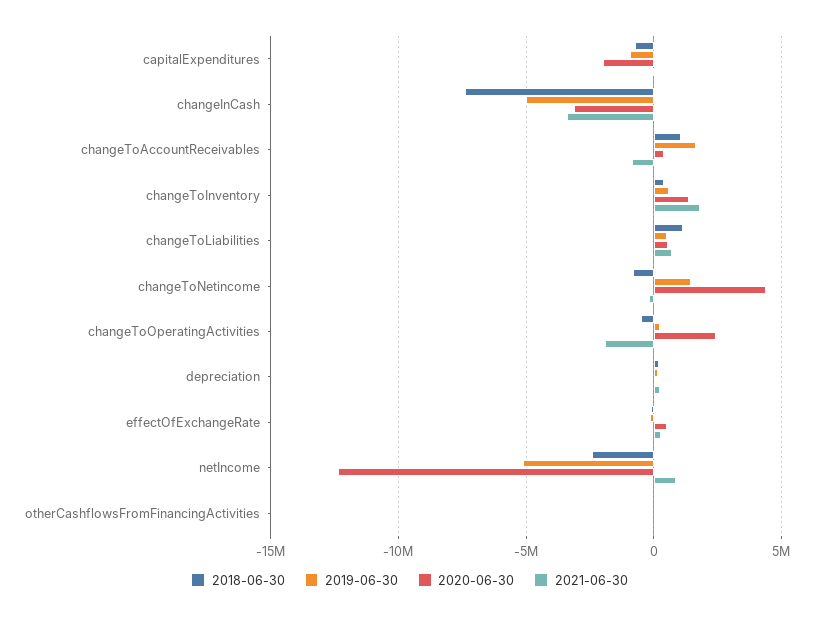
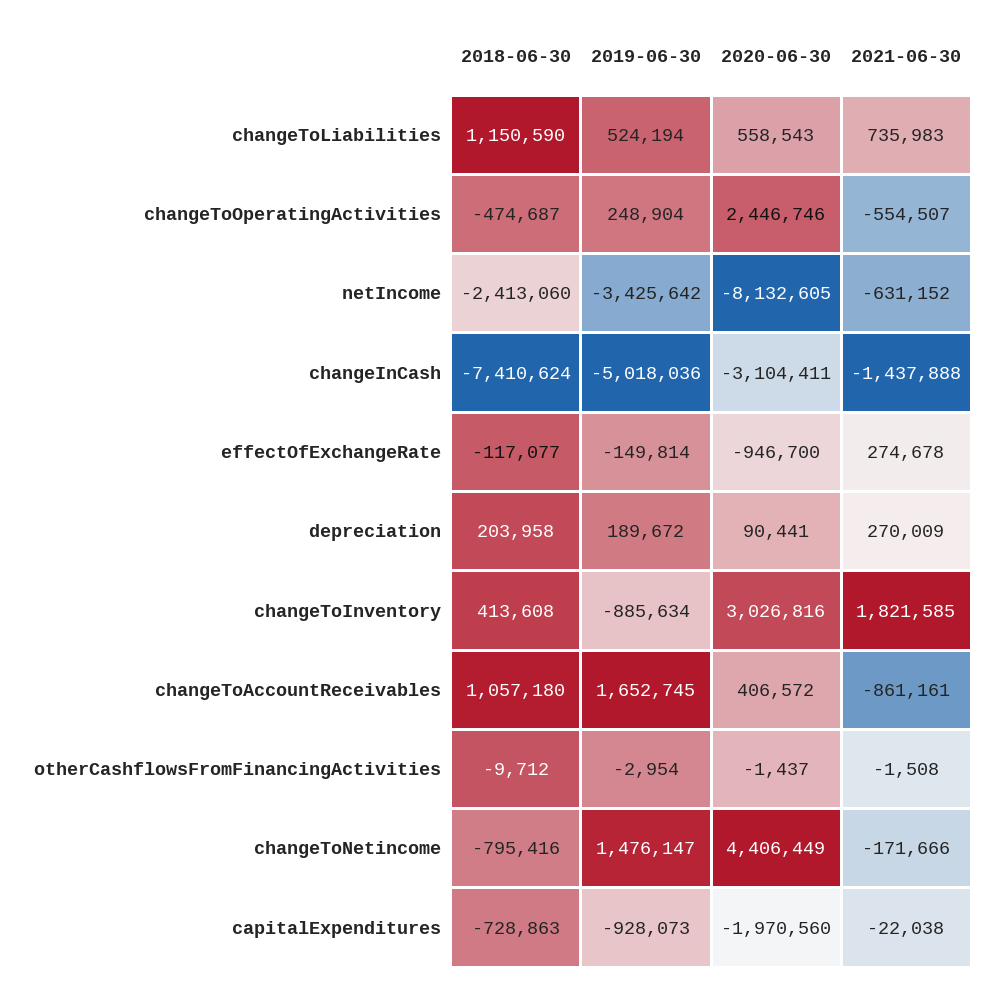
2021-06-30, changeInCash: -3500000 -> -1437888
2019-06-30, changeToInventory: 500000 -> -885634
2020-06-30, changeToInventory: 1500000 -> 3026816
2021-06-30, changeToOperatingActivities: -2000000 -> -554507
2020-06-30, effectOfExchangeRate: 500000 -> -946700
2019-06-30, netIncome: -5000000 -> -3425642
2020-06-30, netIncome: -12500000 -> -8132605
2021-06-30, netIncome: 1000000 -> -631152

